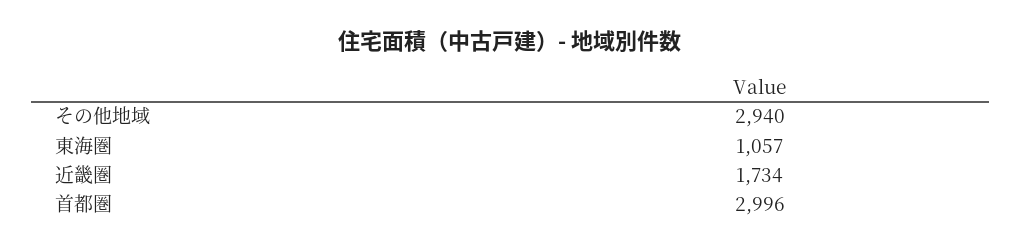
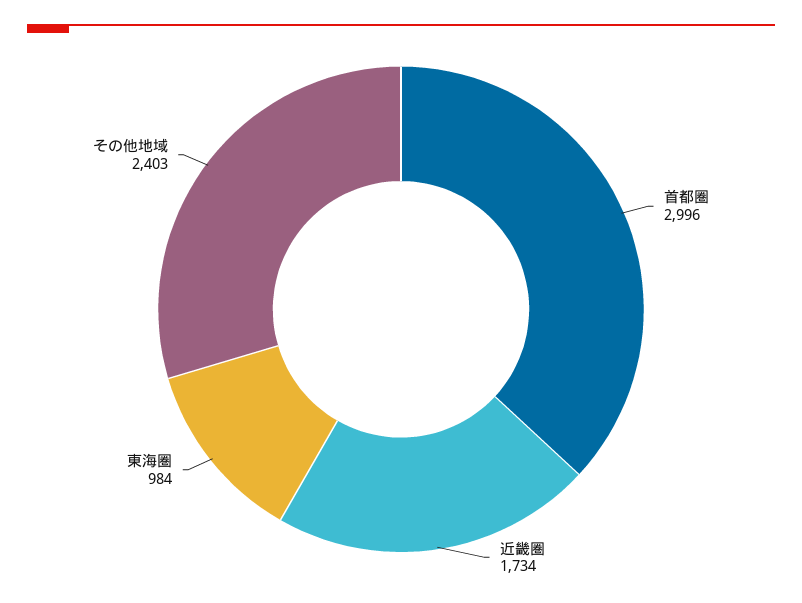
その他地域: 2940 -> 2403
東海圏: 1057 -> 984

